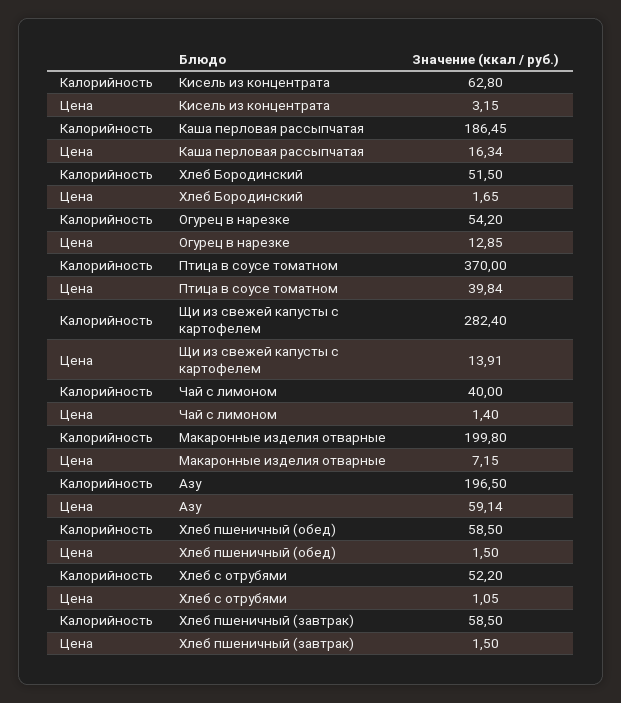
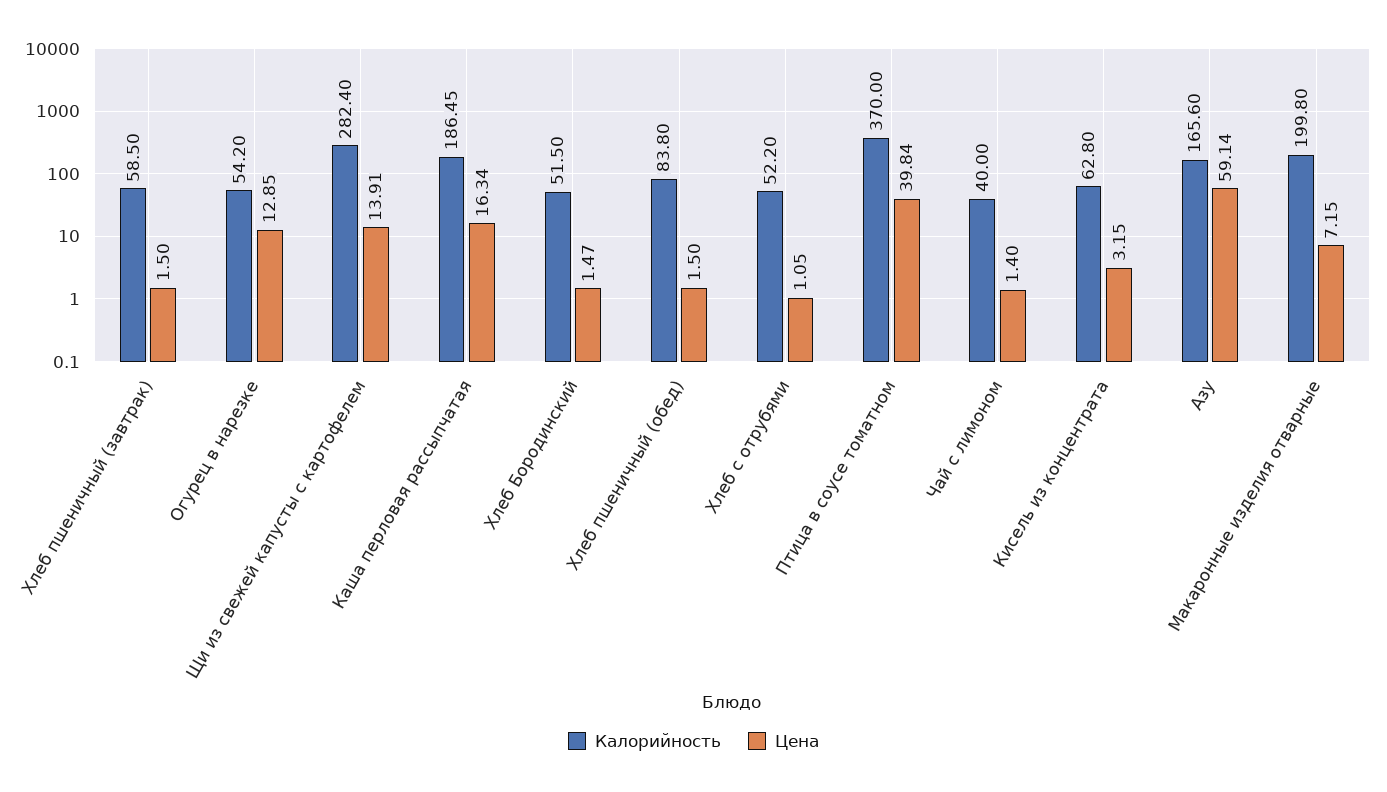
Цена, Хлеб Бородинский: 1.65 -> 1.47
Калорийность, Азу: 196.5 -> 165.6
Калорийность, Хлеб пшеничный (обед): 58.5 -> 83.8

